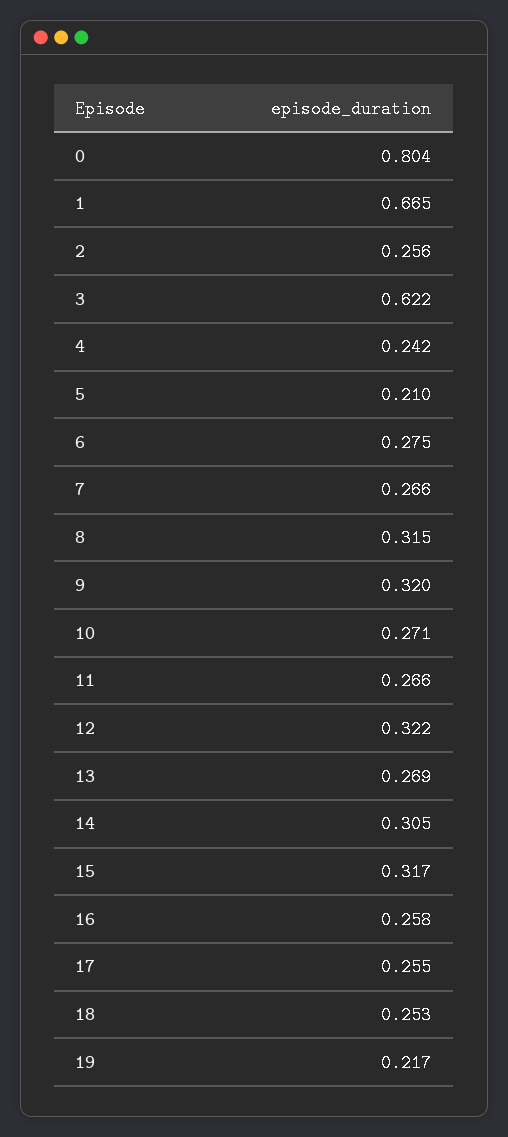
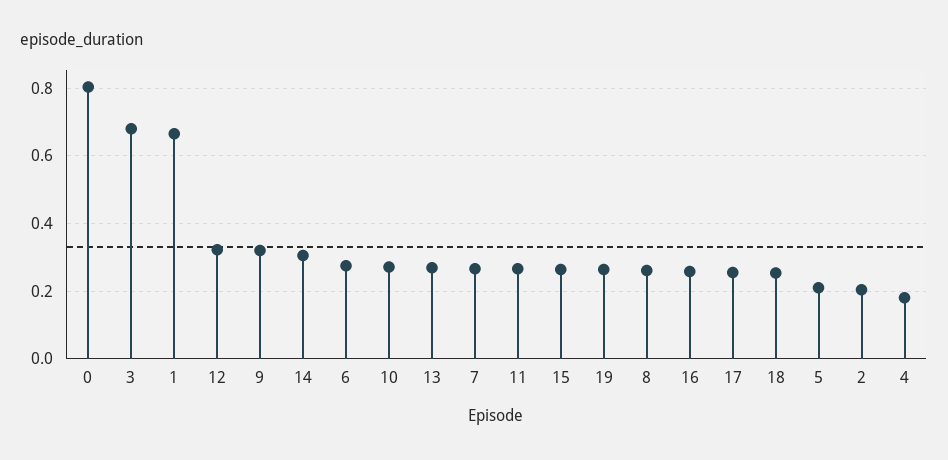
2: 0.256 -> 0.2
3: 0.622 -> 0.68
4: 0.242 -> 0.18
8: 0.315 -> 0.26
15: 0.317 -> 0.26
19: 0.217 -> 0.26

